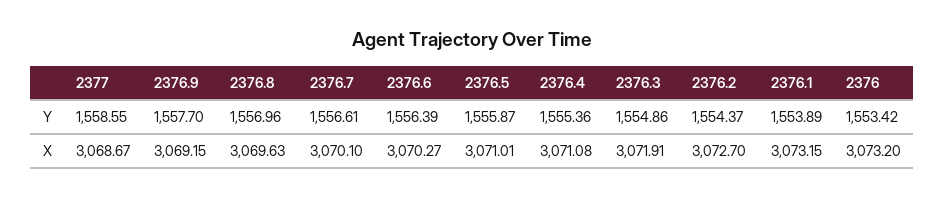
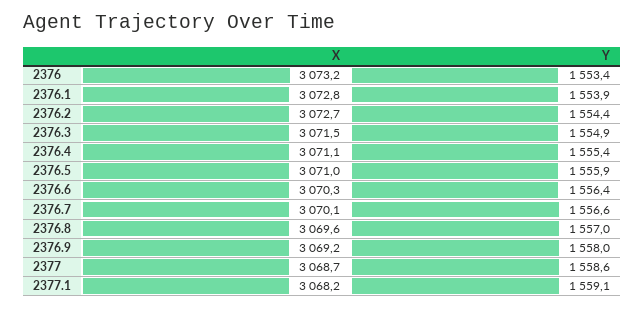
2376.9, Y: 1557.7 -> 1558
2376.3, X: 3071.91 -> 3071.5
2376.1, X: 3073.15 -> 3072.8
2377.1, X: none -> 3068.2
2377.1, Y: none -> 1559.1

